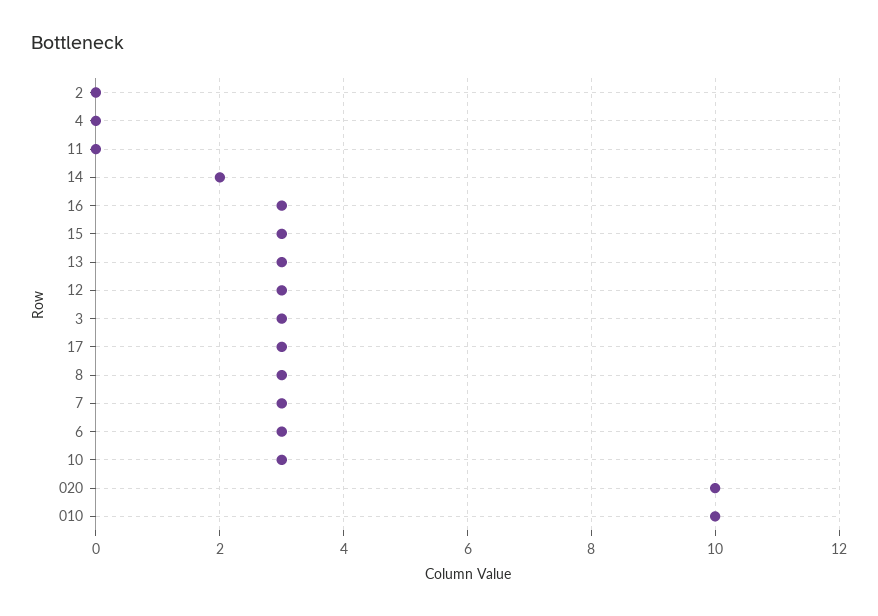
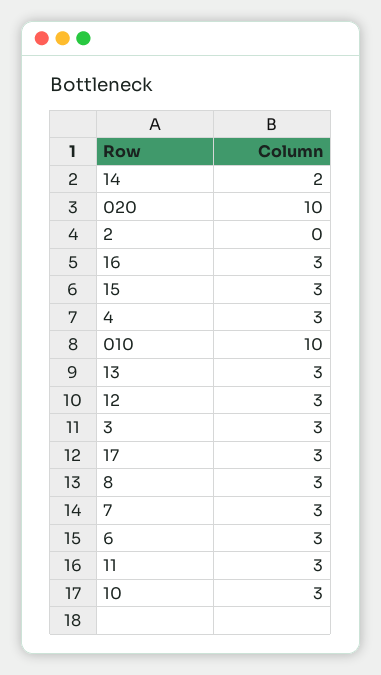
4: 0 -> 3
11: 0 -> 3

